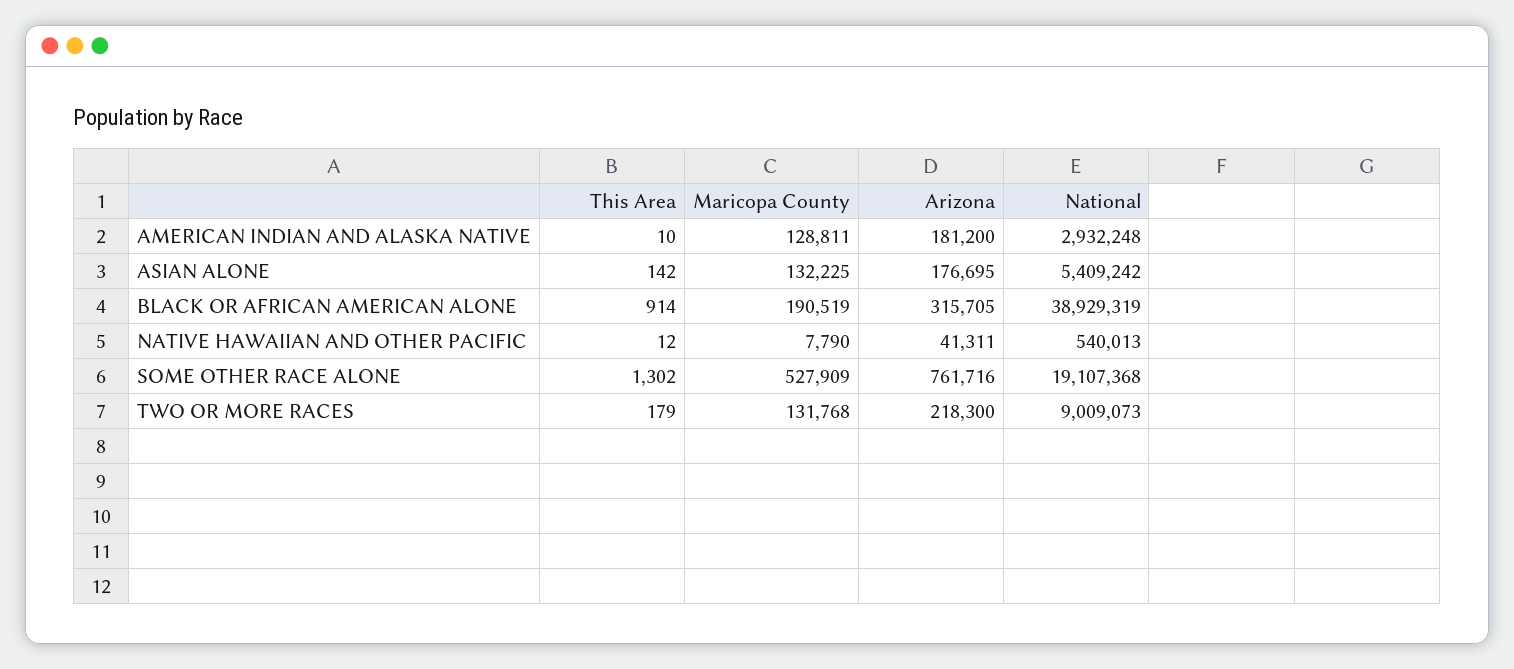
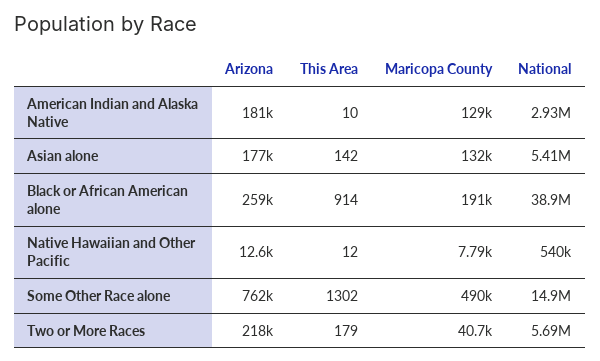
Arizona, BLACK OR AFRICAN AMERICAN ALONE: 315705 -> 259000
Arizona, NATIVE HAWAIIAN AND OTHER PACIFIC: 41311 -> 12600
Maricopa County, SOME OTHER RACE ALONE: 527909 -> 490000
National, SOME OTHER RACE ALONE: 19107368 -> 14900000
Maricopa County, TWO OR MORE RACES: 131768 -> 40700
National, TWO OR MORE RACES: 9009073 -> 5690000

